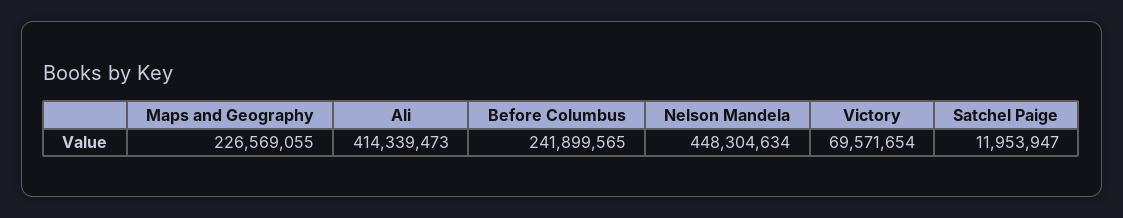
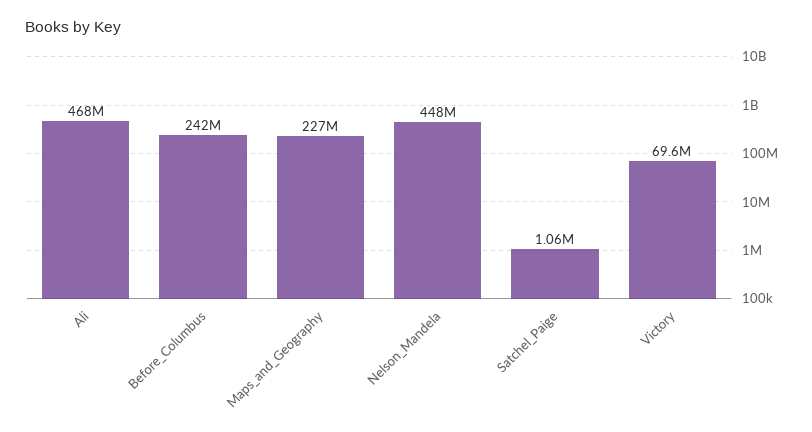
Ali: 414339473 -> 468000000
Satchel Paige: 11953947 -> 1060000

